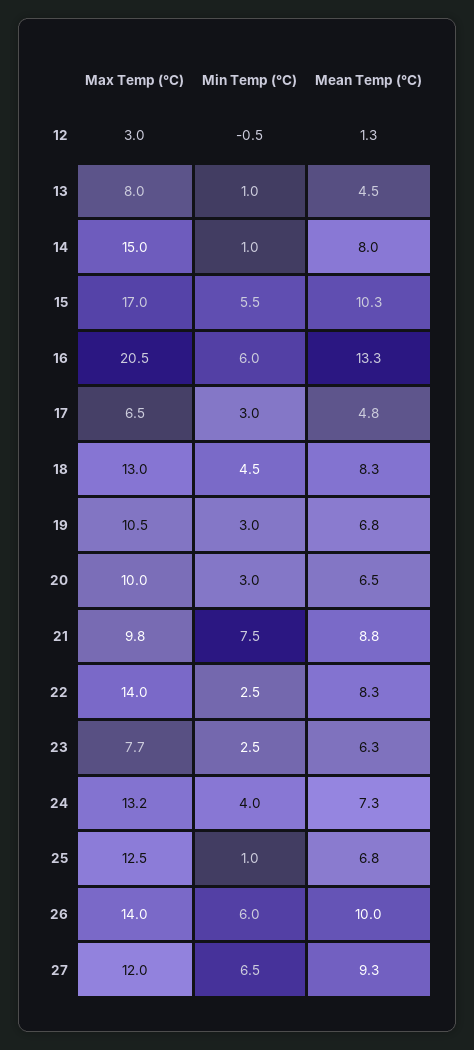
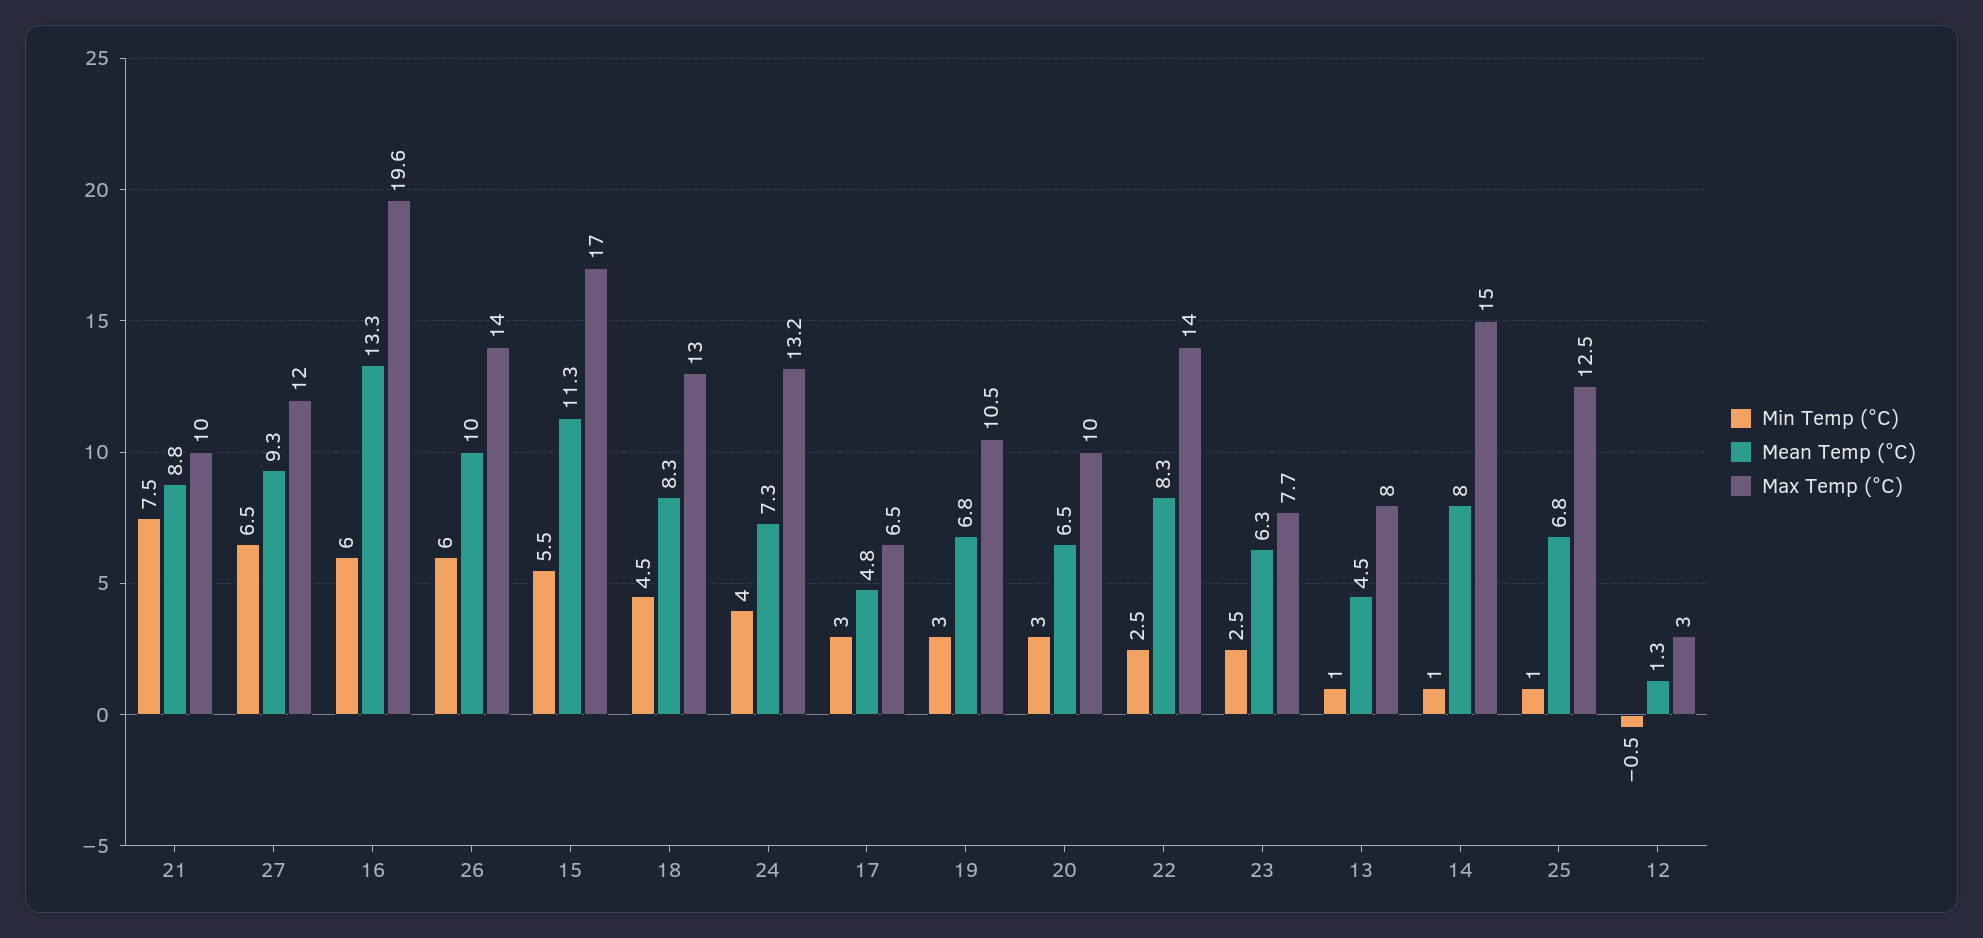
Mean Temp (°C), 15: 10.3 -> 11.3
Max Temp (°C), 16: 20.5 -> 19.6
Max Temp (°C), 21: 9.8 -> 10

